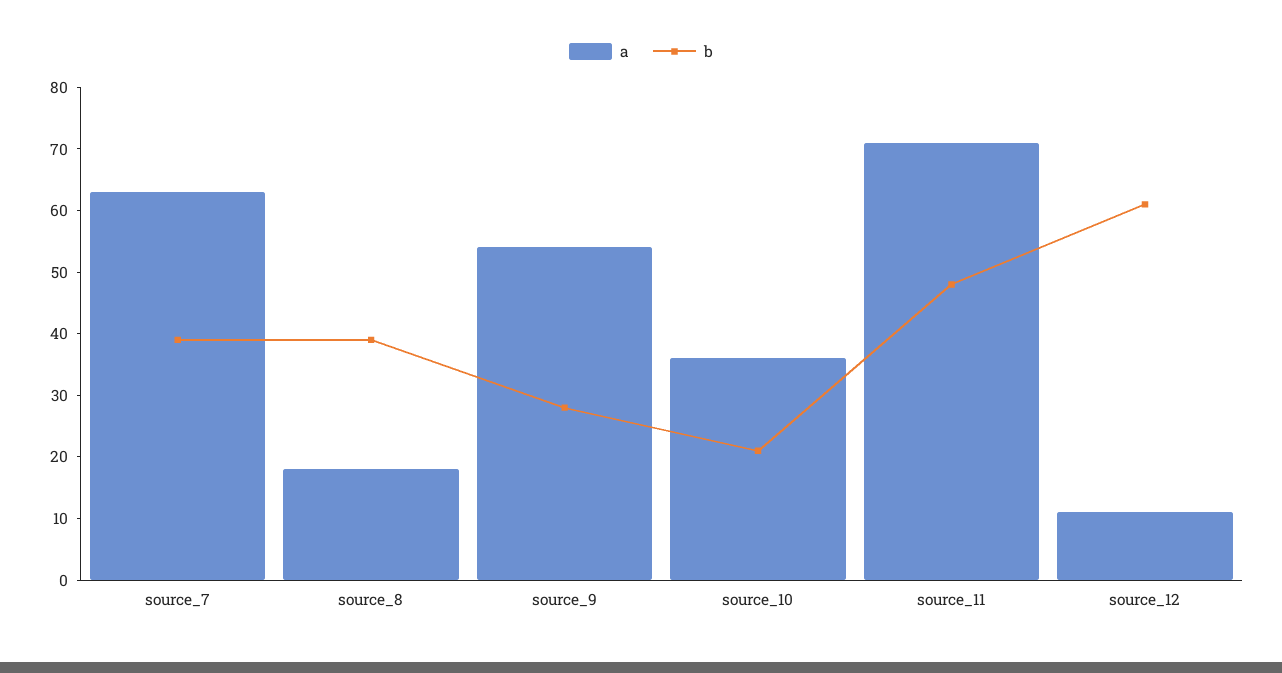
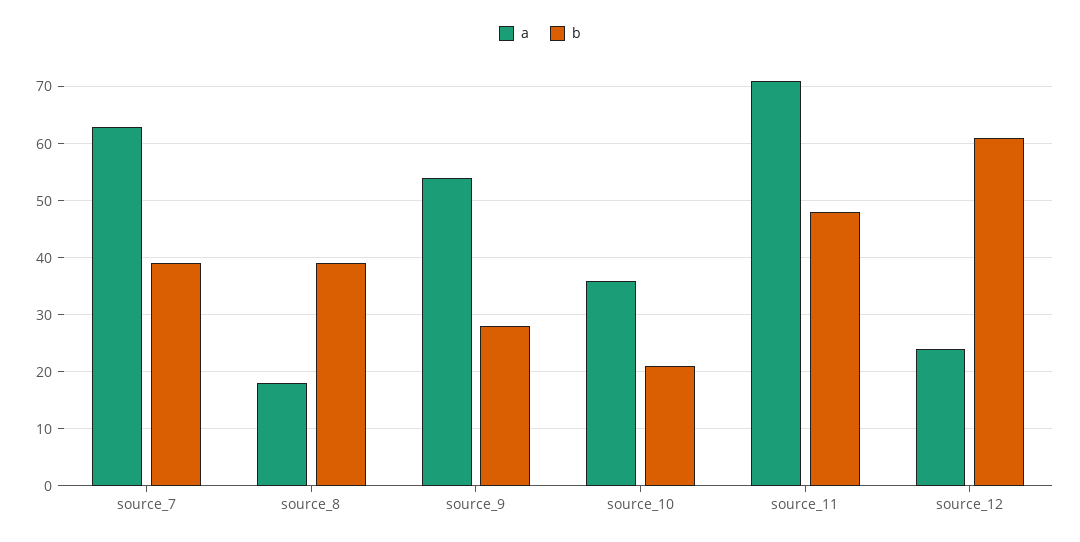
a, source_12: 10 -> 25

